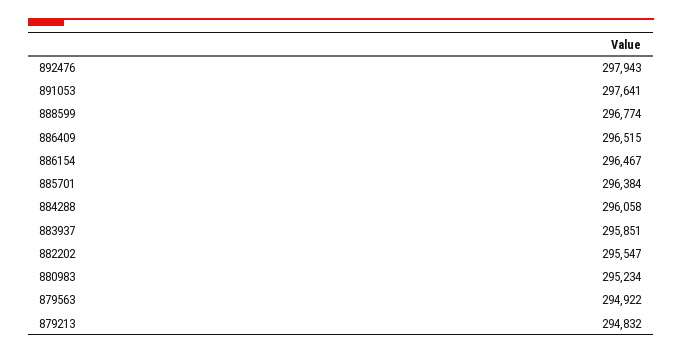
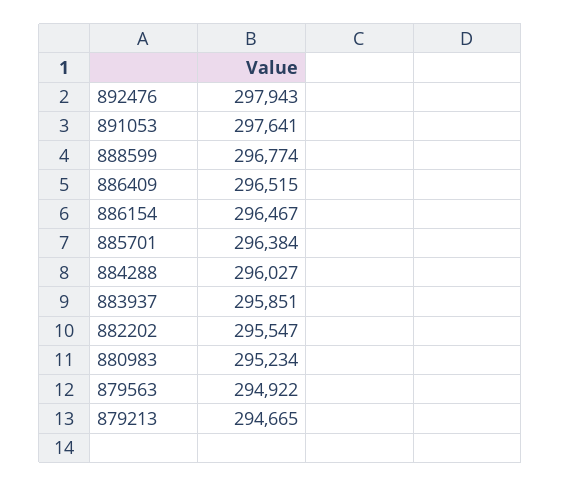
884288: 296058 -> 296027
879213: 294832 -> 294665

